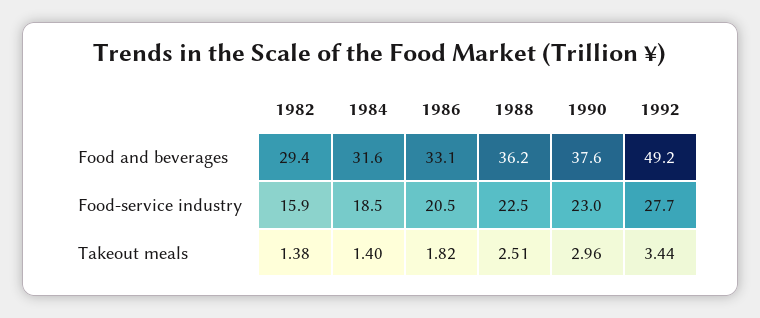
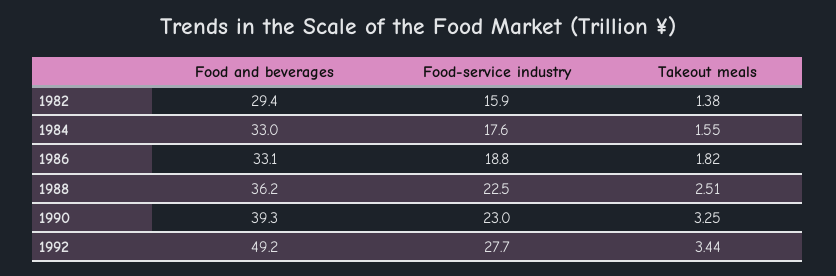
1984, Food and beverages: 31.6 -> 33
1990, Food and beverages: 37.6 -> 39.3
1984, Food-service industry: 18.5 -> 17.6
1986, Food-service industry: 20.5 -> 18.8
1984, Takeout meals: 1.4 -> 1.55
1990, Takeout meals: 2.96 -> 3.25

